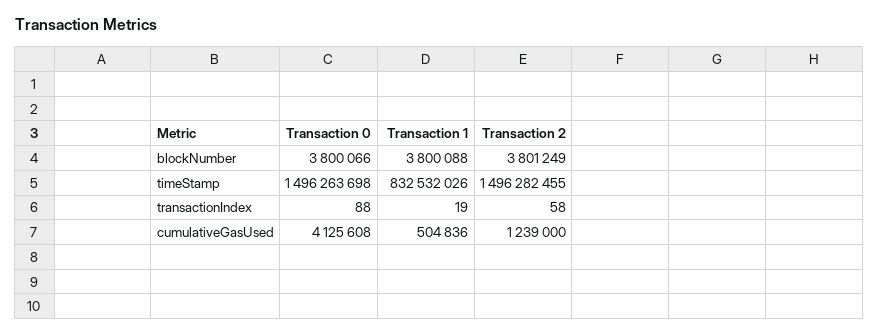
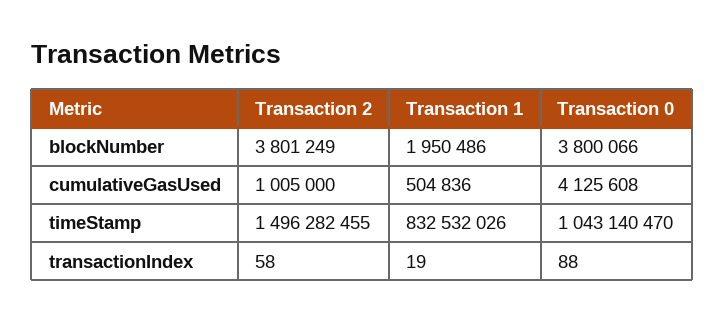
Transaction 1, blockNumber: 3800088 -> 1950486
Transaction 0, timeStamp: 1496263698 -> 1043140470
Transaction 2, cumulativeGasUsed: 1239000 -> 1005000

